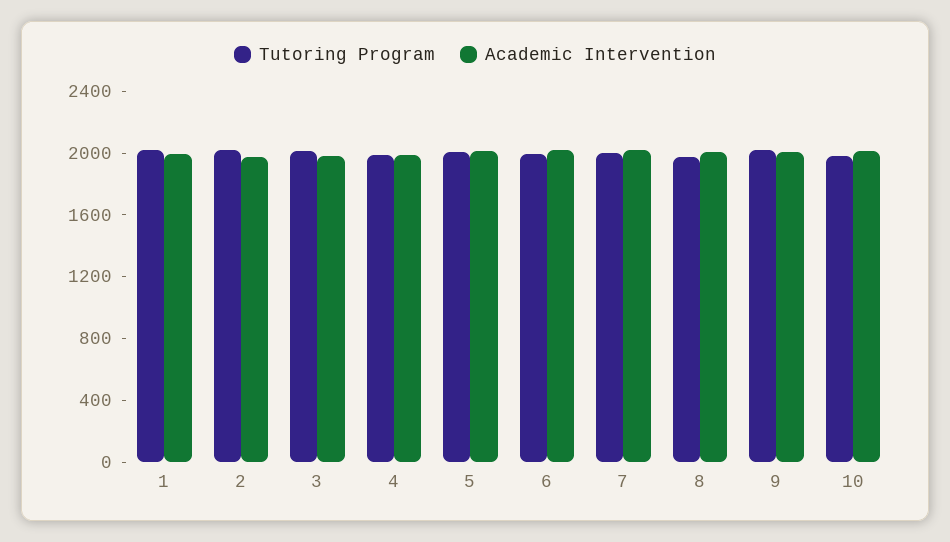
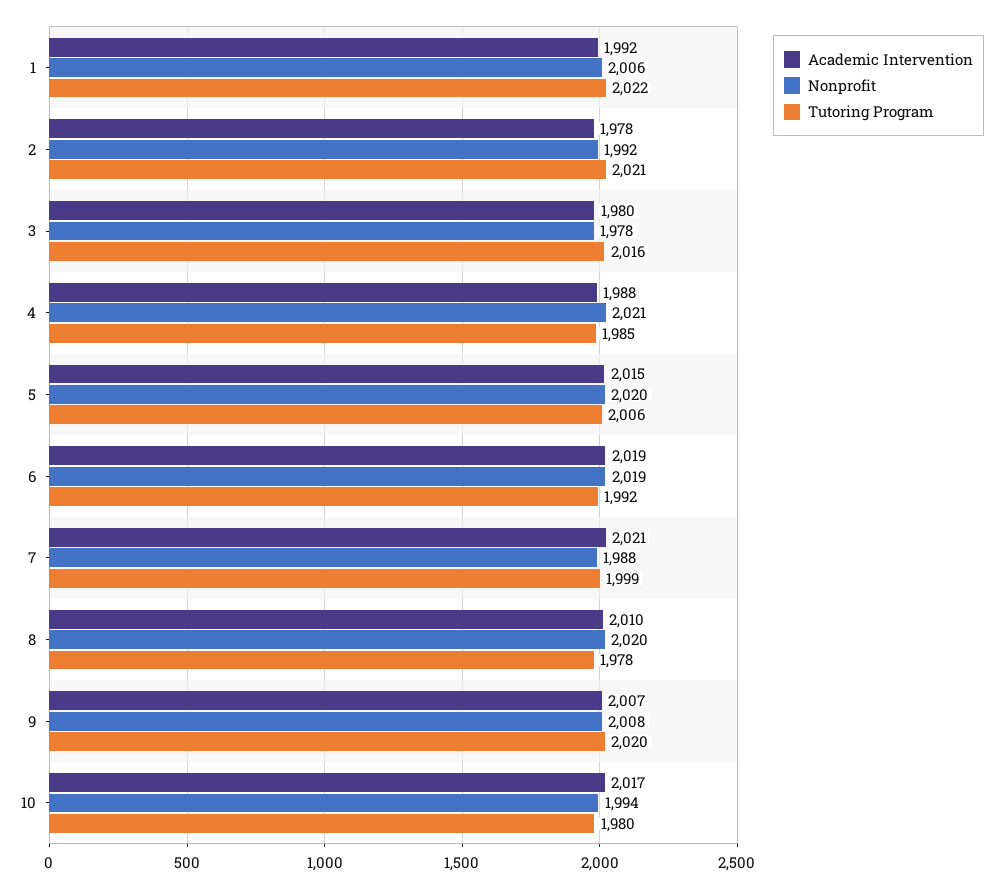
Nonprofit, 1: none -> 2006
Nonprofit, 2: none -> 1992
Nonprofit, 3: none -> 1978
Nonprofit, 4: none -> 2021
Nonprofit, 5: none -> 2020
Nonprofit, 6: none -> 2019
Nonprofit, 7: none -> 1988
Nonprofit, 8: none -> 2020
Nonprofit, 9: none -> 2008
Nonprofit, 10: none -> 1994

